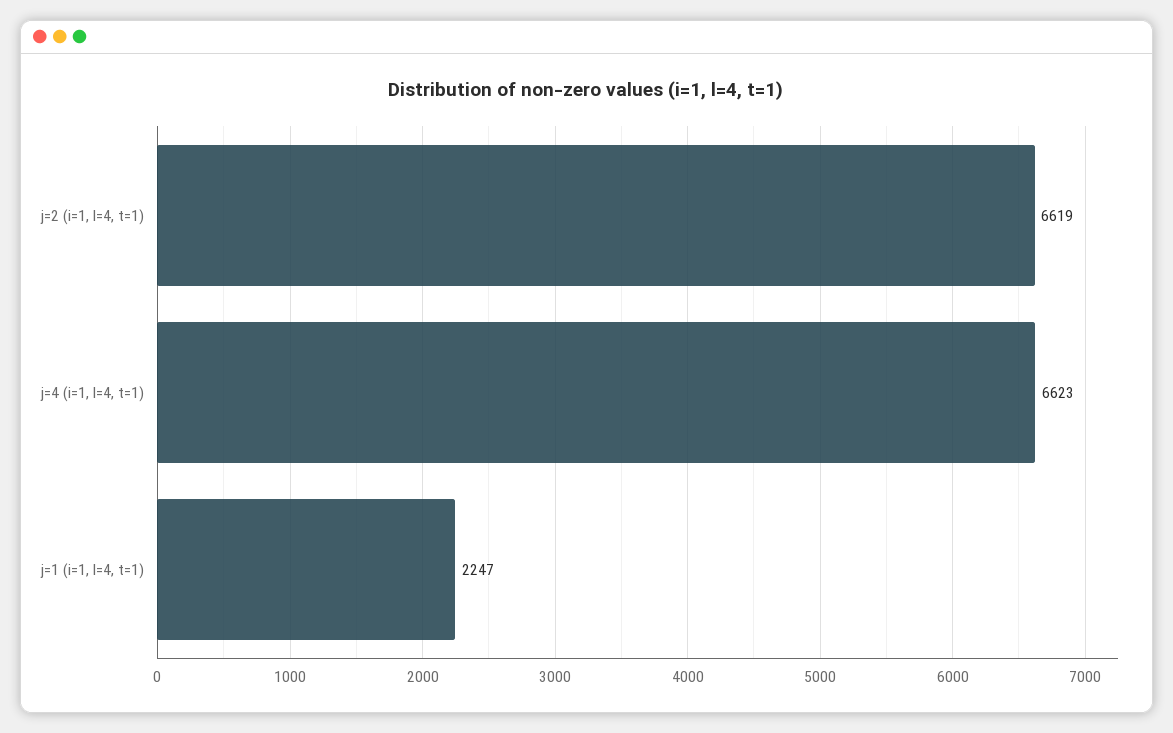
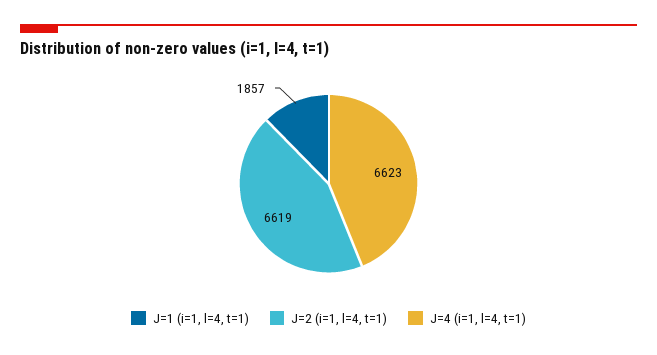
j=1 (i=1, l=4, t=1): 2247 -> 1857

